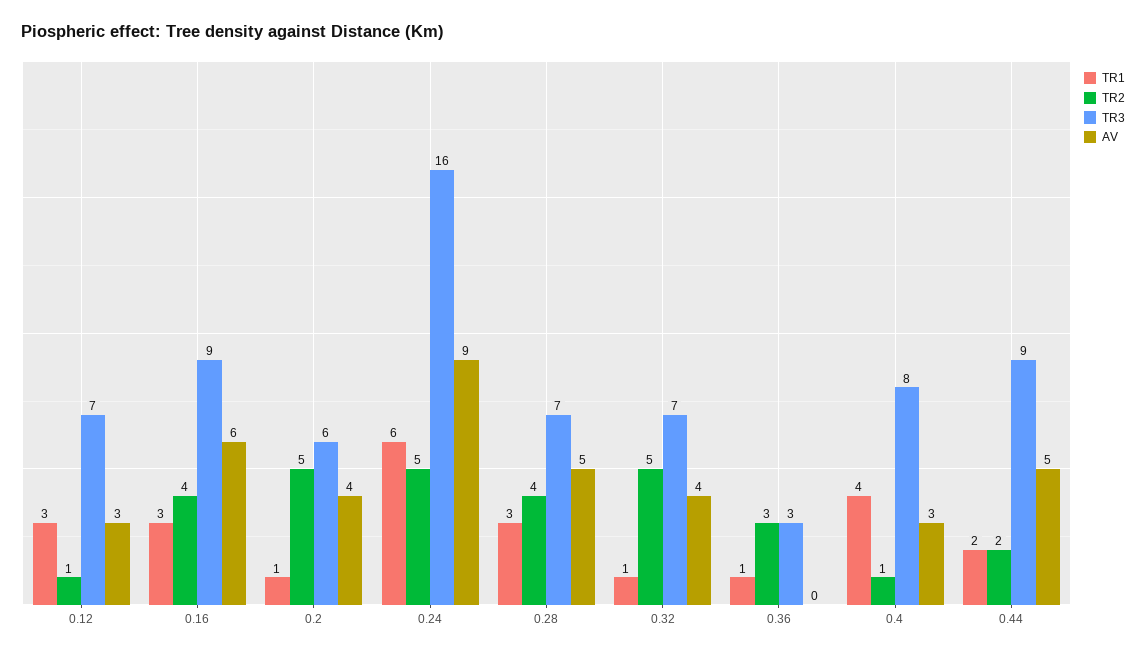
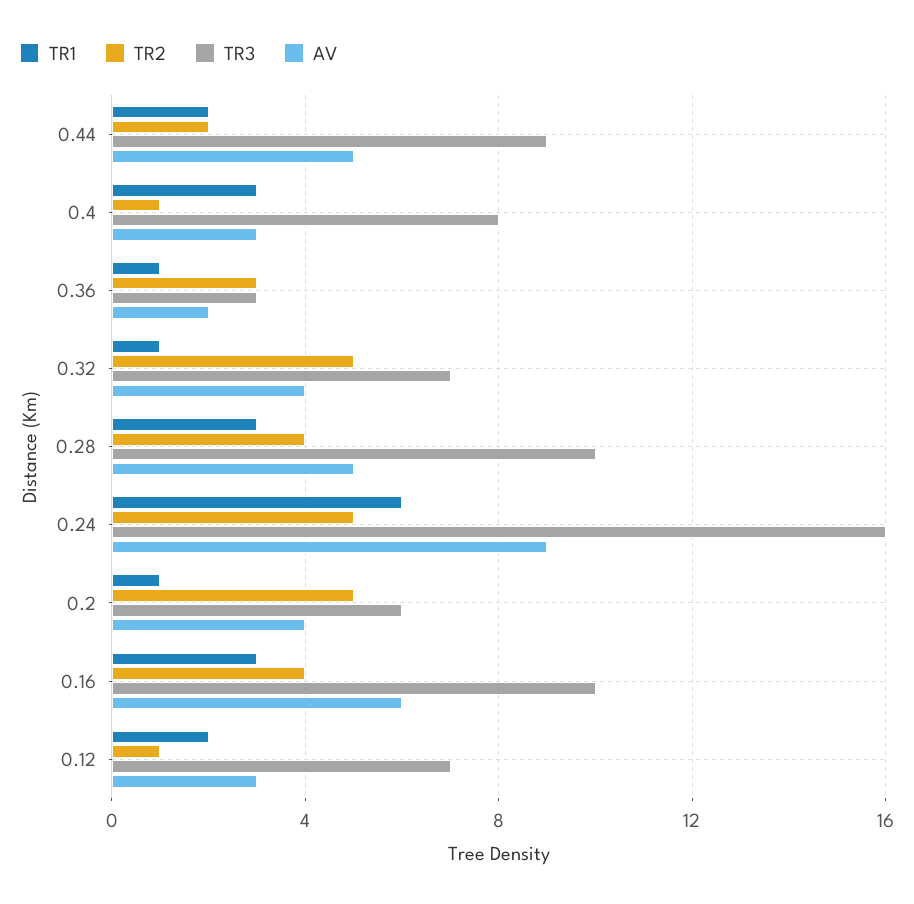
TR1, 0.12: 3 -> 2
TR3, 0.16: 9 -> 10
TR3, 0.28: 7 -> 10
AV, 0.36: 0 -> 2
TR1, 0.4: 4 -> 3

